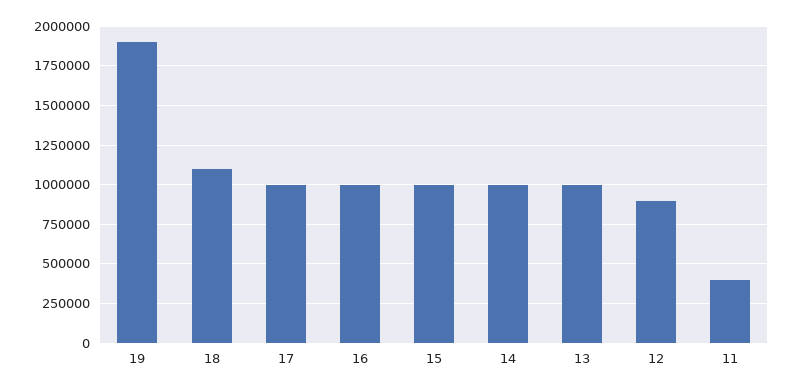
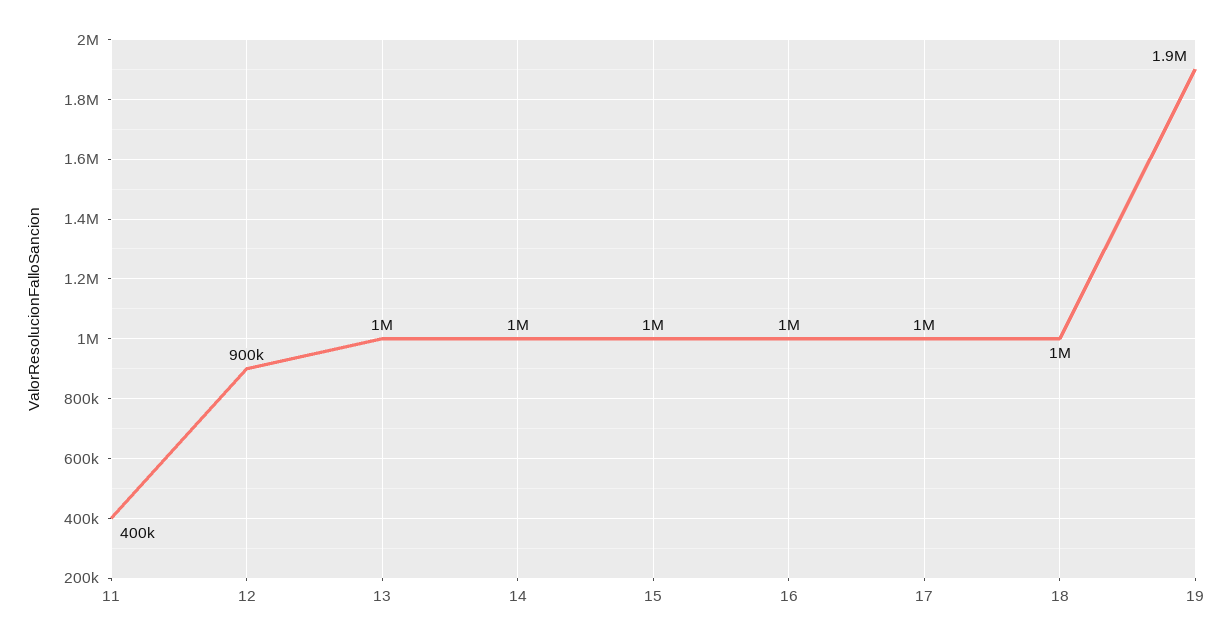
18: 1100000 -> 1000000

